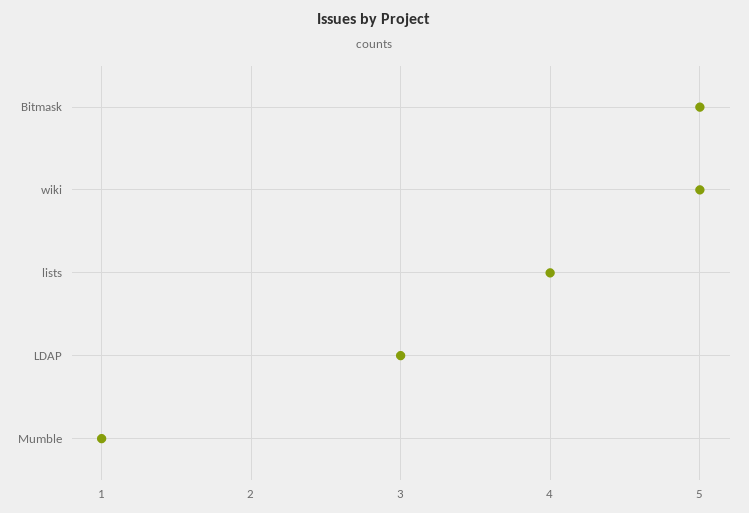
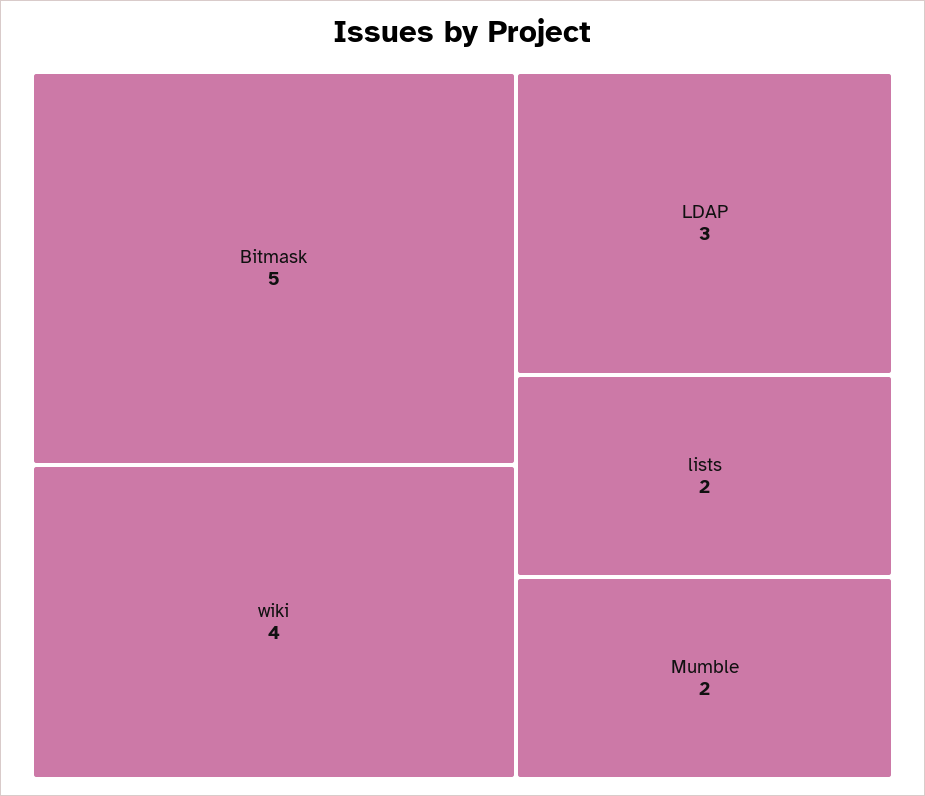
wiki: 5 -> 4
lists: 4 -> 2
Mumble: 1 -> 2

